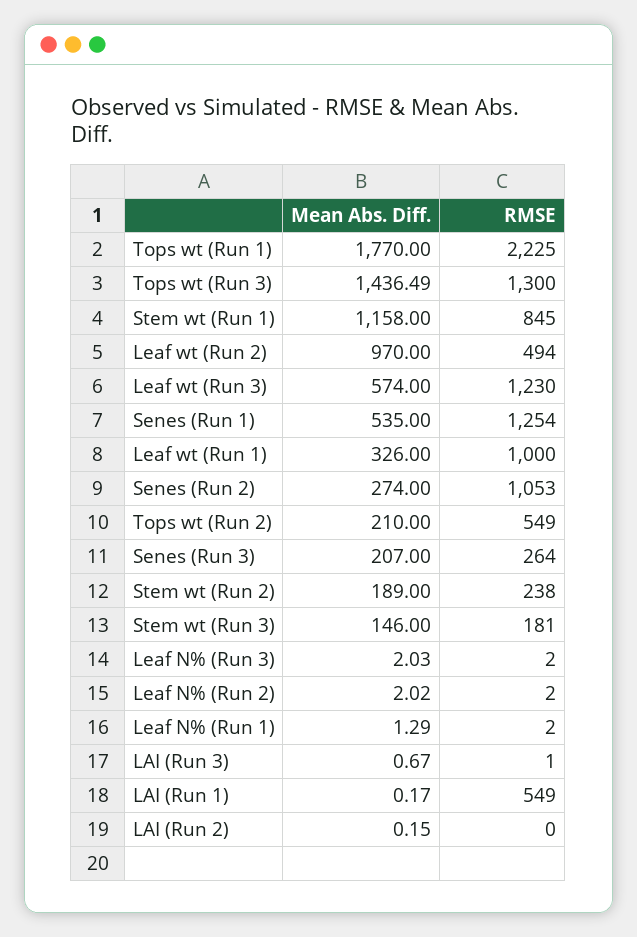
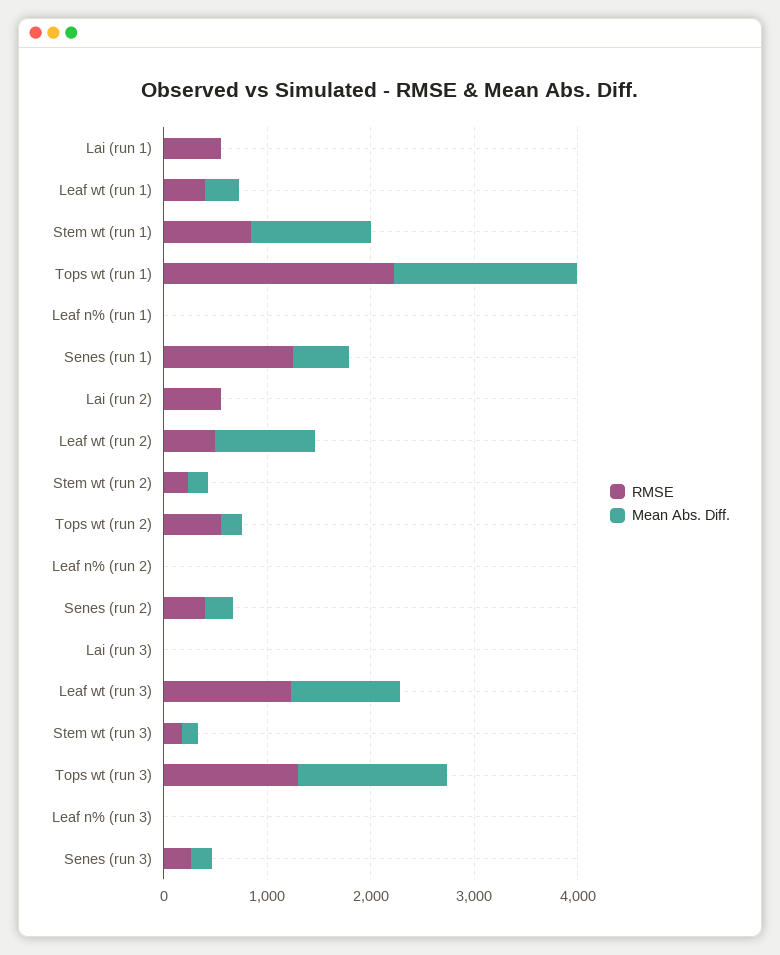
Mean Abs. Diff., Leaf wt (Run 3): 574 -> 1000
RMSE, Leaf wt (Run 1): 1000 -> 400
RMSE, Senes (Run 2): 1053 -> 400
RMSE, LAI (Run 2): 0 -> 600

